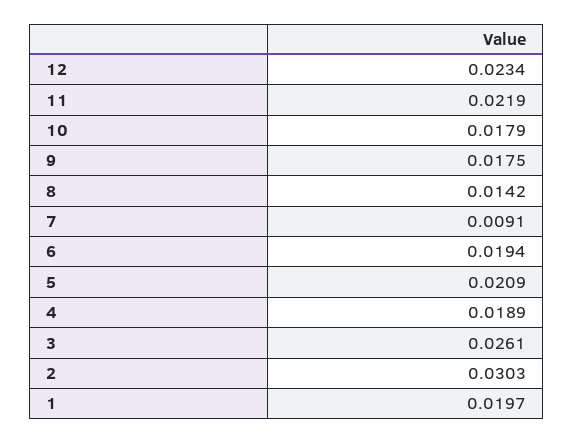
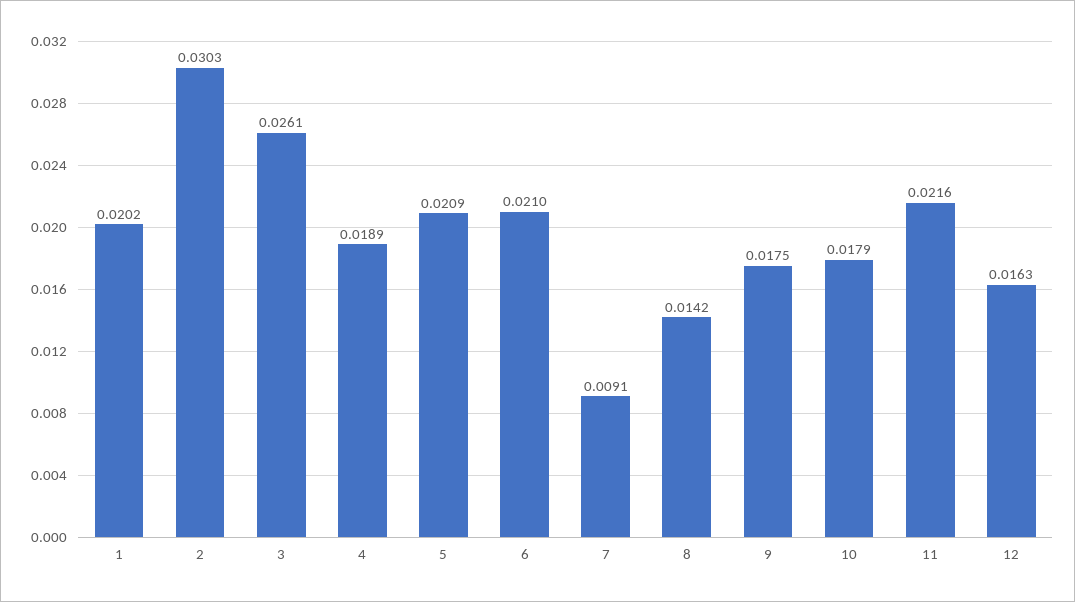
12: 0.0234 -> 0.0163
11: 0.0219 -> 0.0216
6: 0.0194 -> 0.021
1: 0.0197 -> 0.0202

